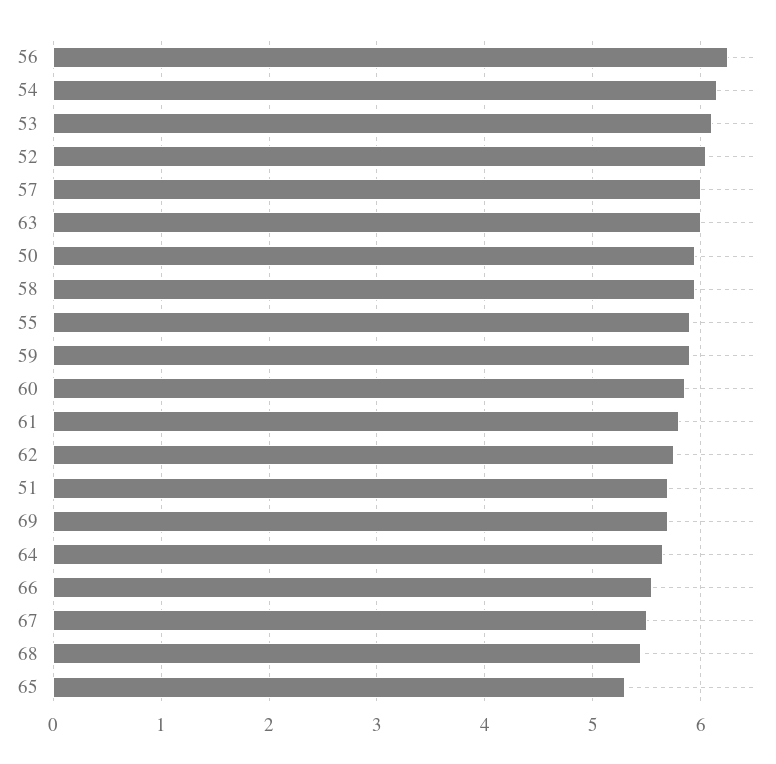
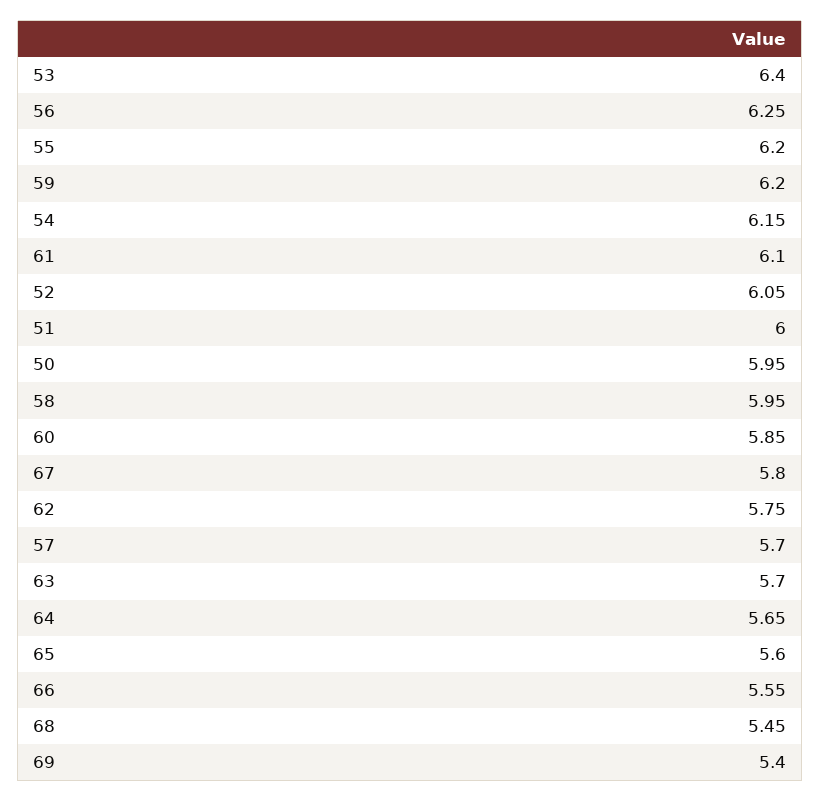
53: 6.1 -> 6.4
57: 6 -> 5.7
63: 6 -> 5.7
55: 5.9 -> 6.2
59: 5.9 -> 6.2
61: 5.8 -> 6.1
51: 5.7 -> 6
69: 5.7 -> 5.4
67: 5.5 -> 5.8
65: 5.3 -> 5.6

